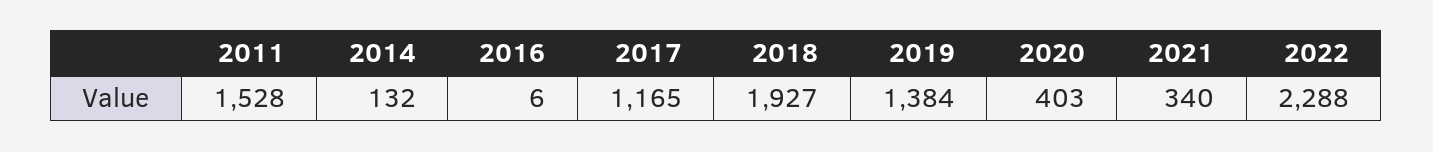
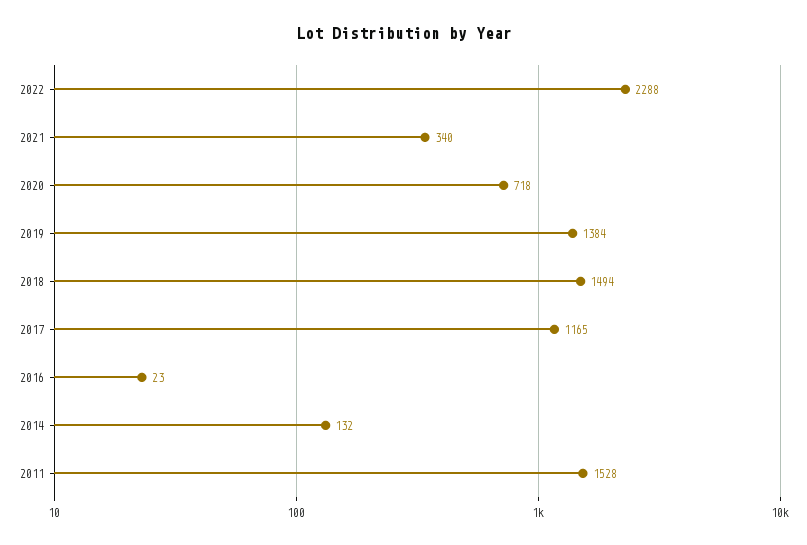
2016: 6 -> 23
2018: 1927 -> 1494
2020: 403 -> 718

